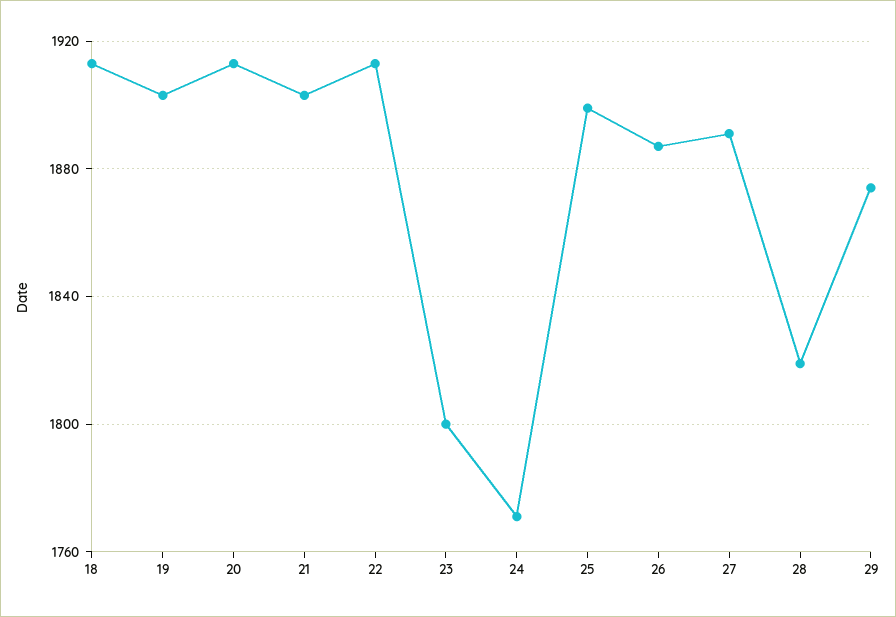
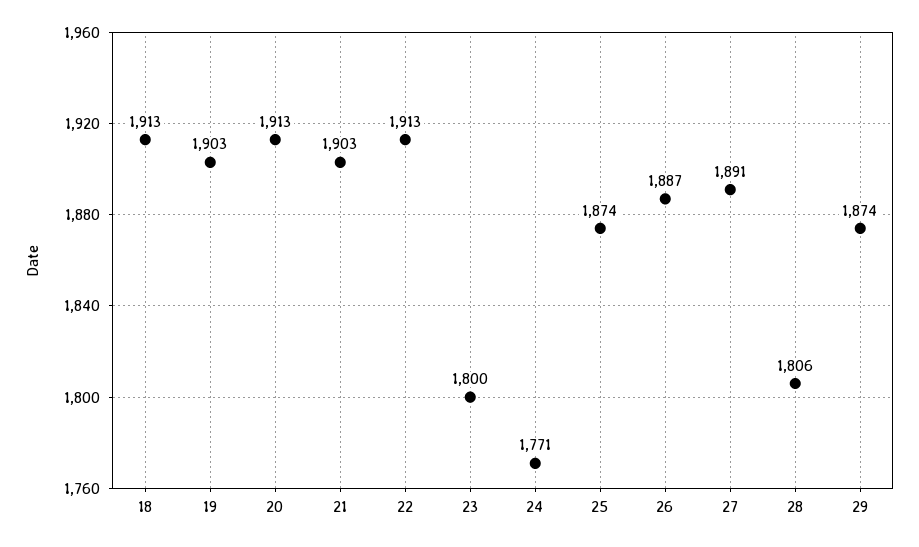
25: 1900 -> 1874
28: 1820 -> 1806

